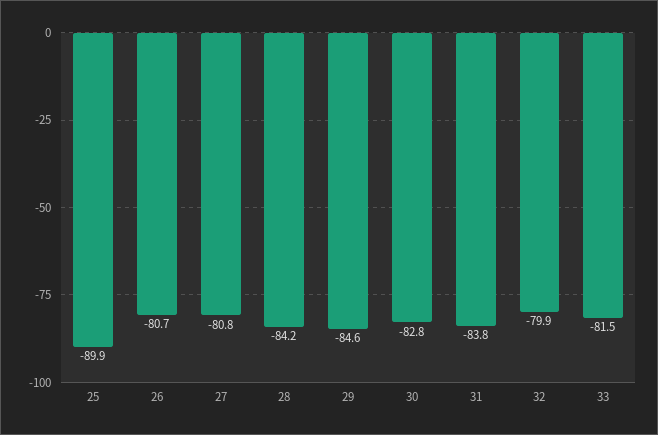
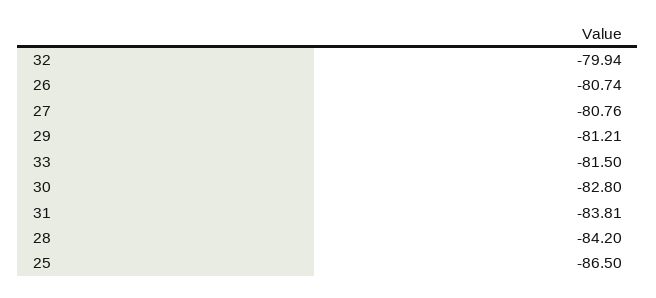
25: -89.9 -> -86.5
29: -84.6 -> -81.21

